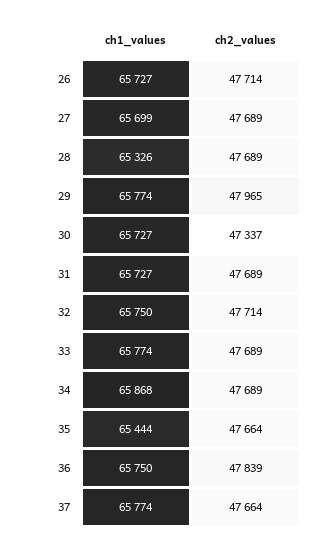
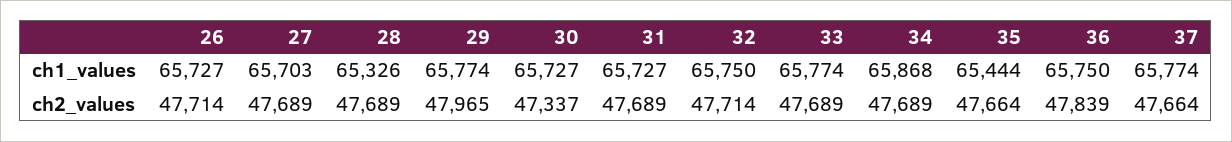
ch1_values, 27: 65699 -> 65703

